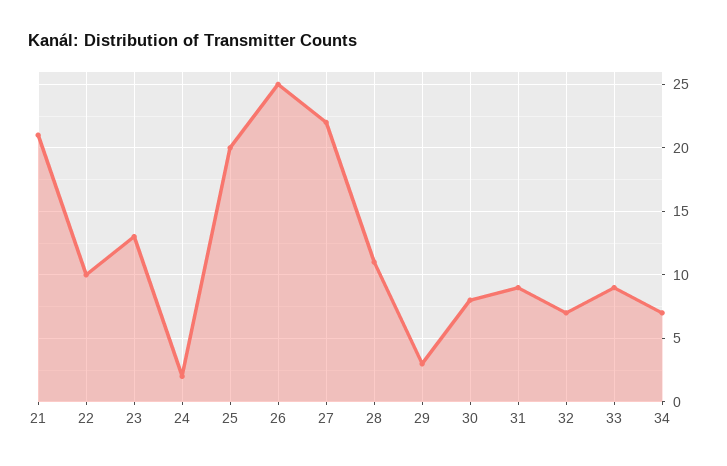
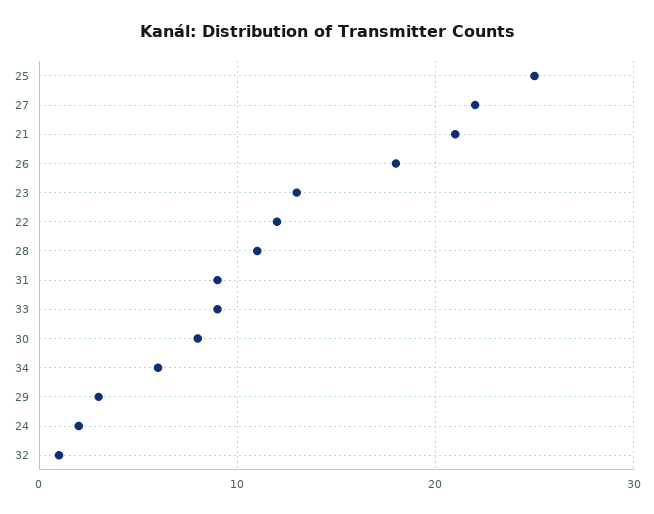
22: 10 -> 12
25: 20 -> 25
26: 25 -> 18
32: 7 -> 1
34: 7 -> 6

